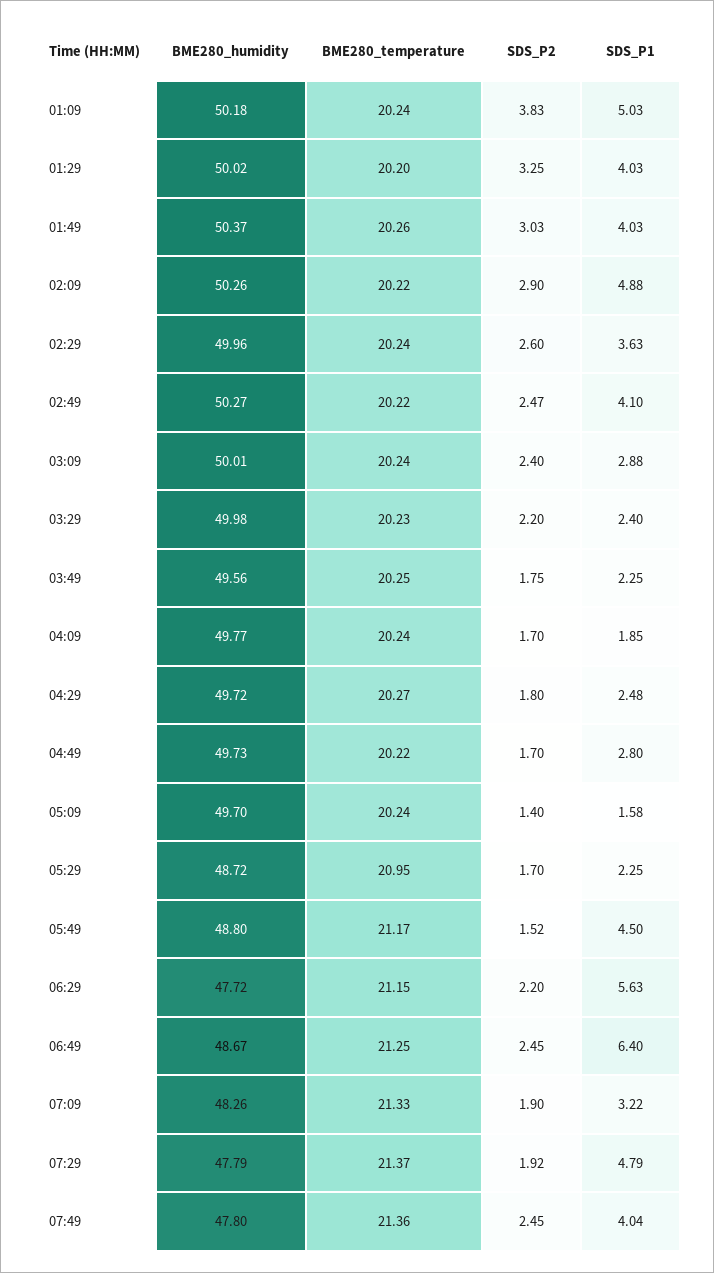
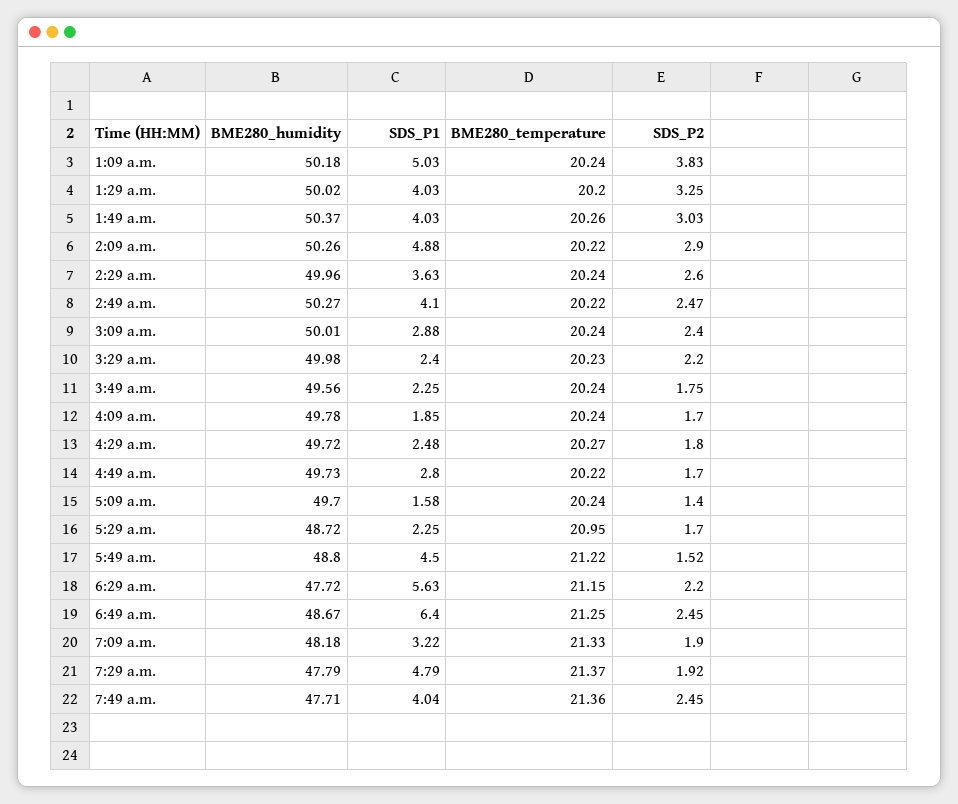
BME280_temperature, 03:49: 20.25 -> 20.24
BME280_humidity, 04:09: 49.77 -> 49.78
BME280_temperature, 05:49: 21.17 -> 21.22
BME280_humidity, 07:09: 48.26 -> 48.18
BME280_humidity, 07:49: 47.8 -> 47.71

